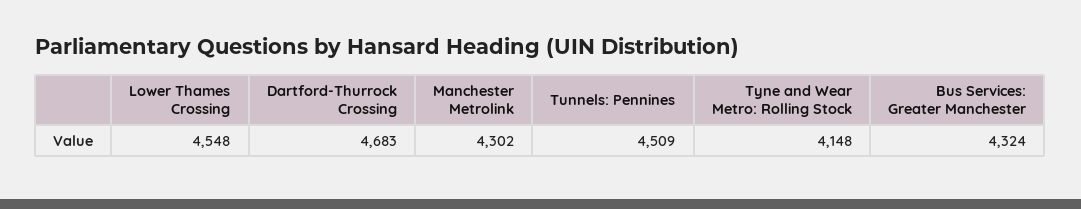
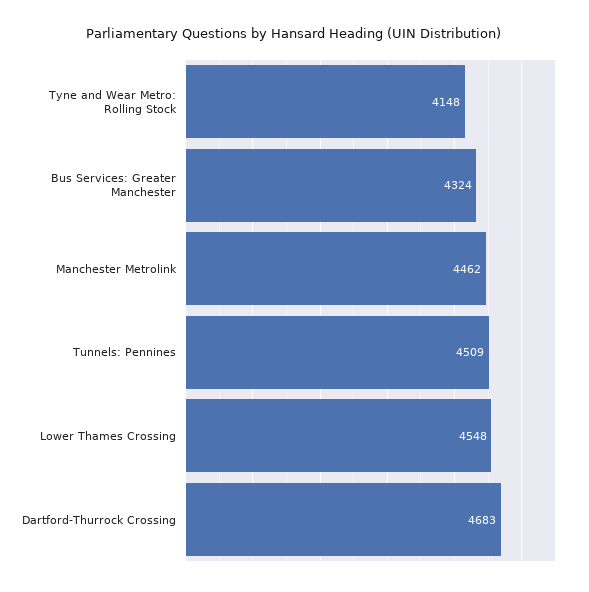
Manchester Metrolink: 4302 -> 4462

